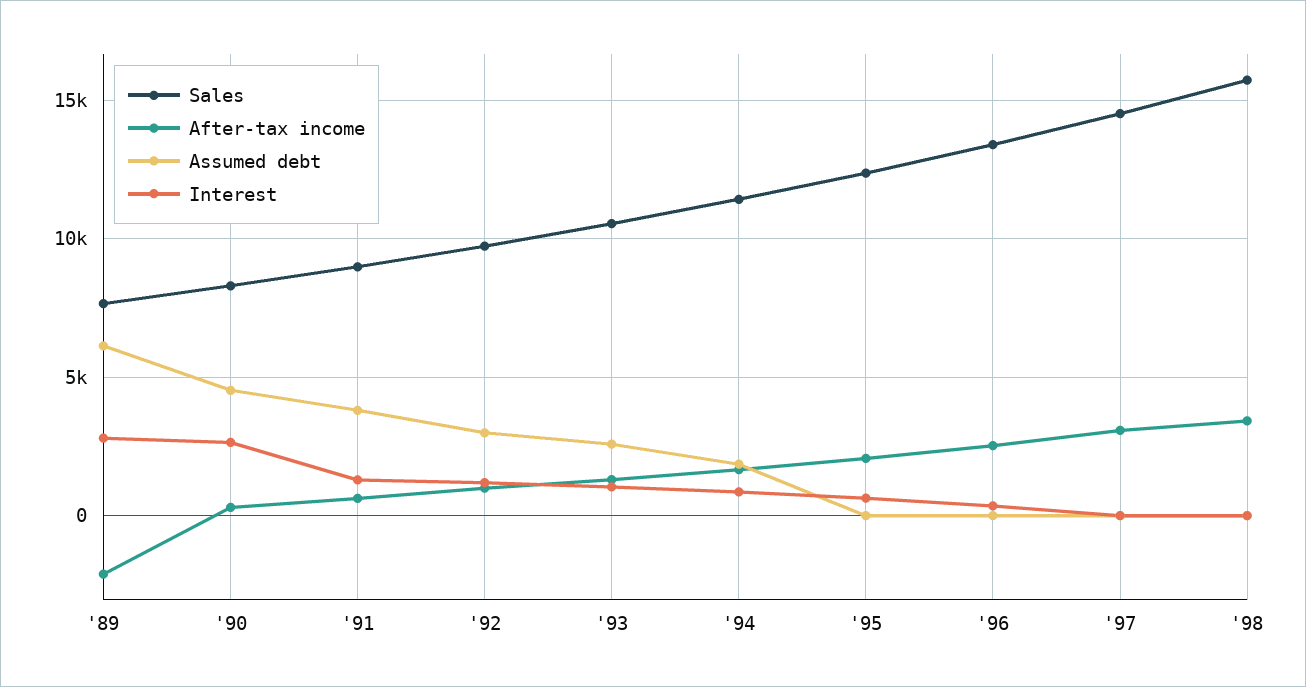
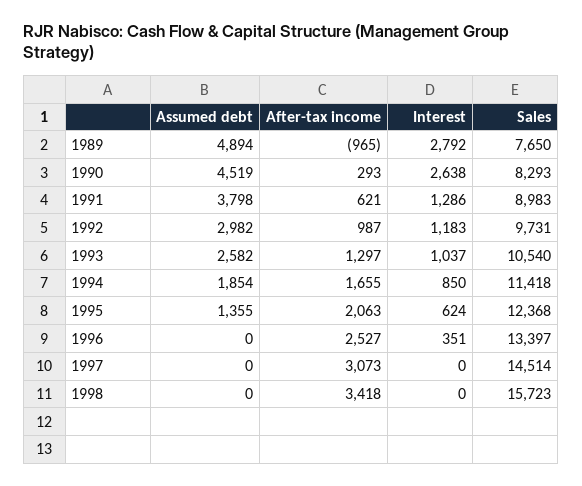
After-tax income, '89: -2000 -> -965
Assumed debt, '89: 6000 -> 4894
Assumed debt, '95: 0 -> 1355

